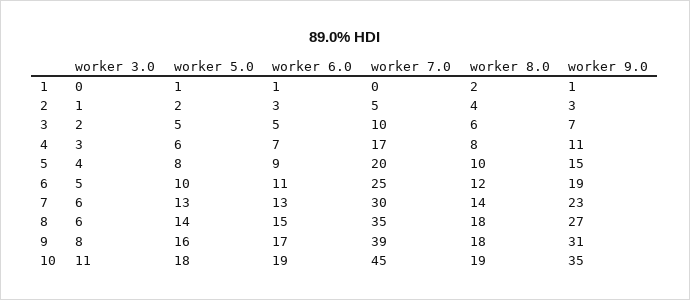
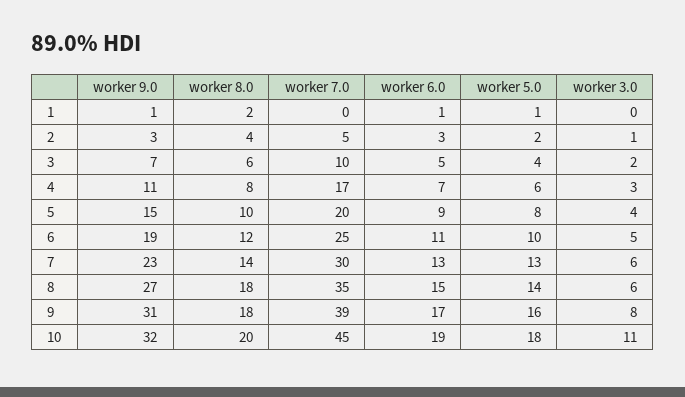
worker 5.0, 3: 5 -> 4
worker 8.0, 10: 19 -> 20
worker 9.0, 10: 35 -> 32

